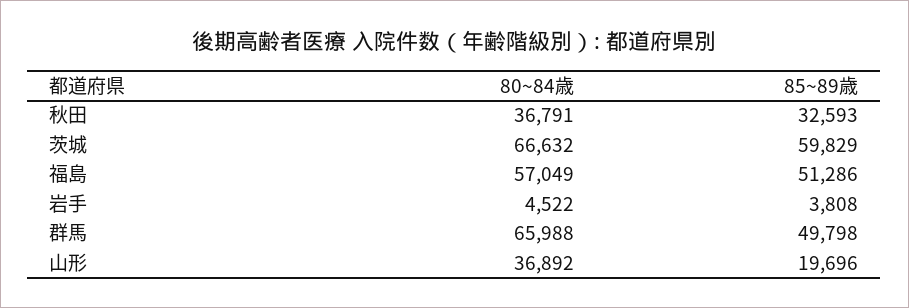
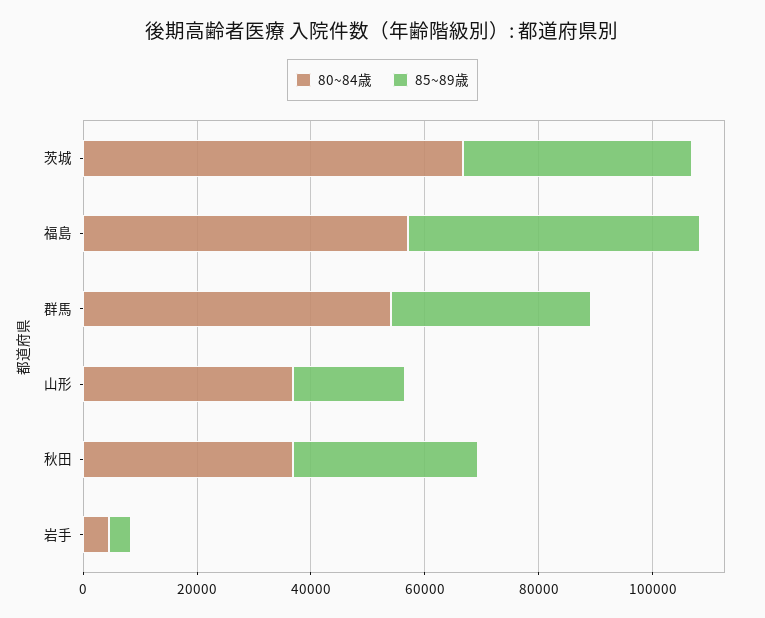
85~89歳, 茨城: 59829 -> 40000
80~84歳, 群馬: 65988 -> 55000
85~89歳, 群馬: 49798 -> 35000

